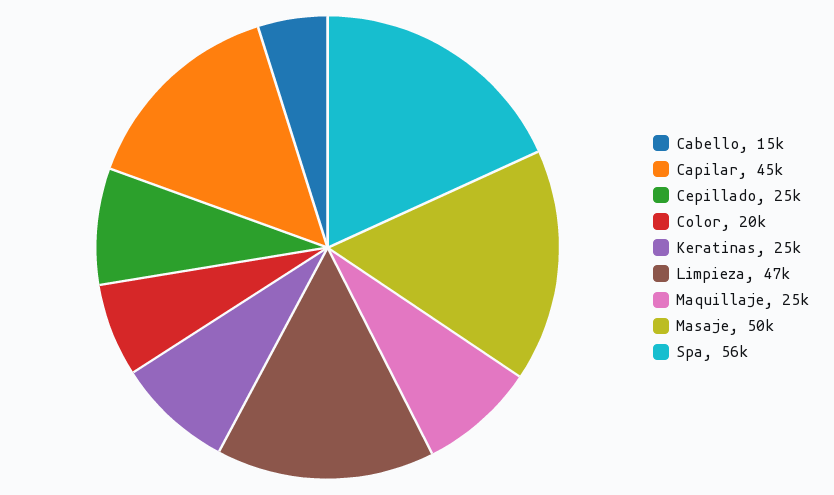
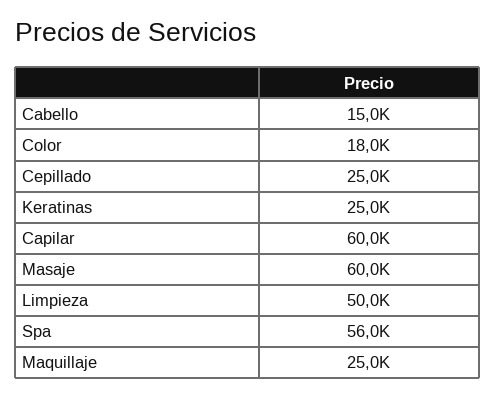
Capilar: 45000 -> 60000
Color: 20000 -> 18000
Limpieza: 47000 -> 50000
Masaje: 50000 -> 60000

